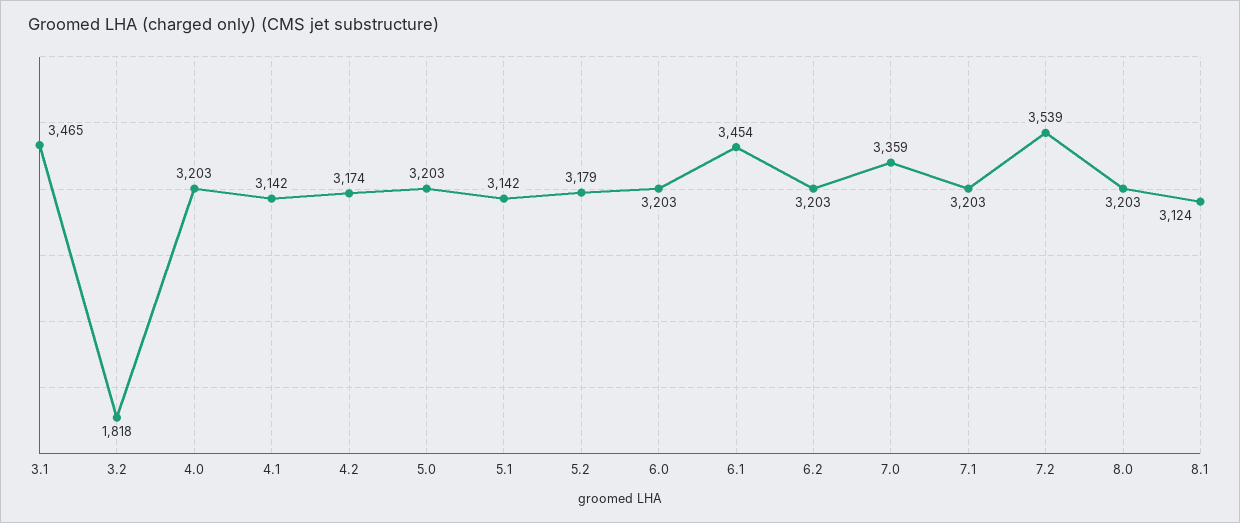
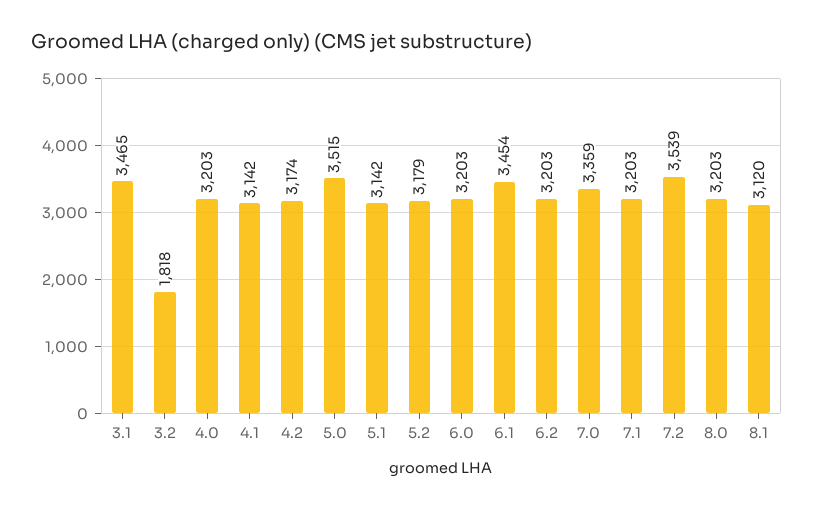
5.0: 3203 -> 3515
8.1: 3124 -> 3120

